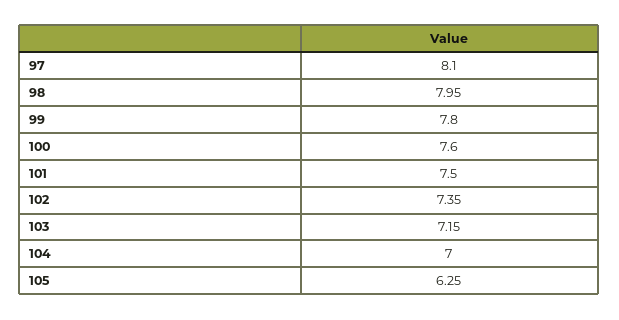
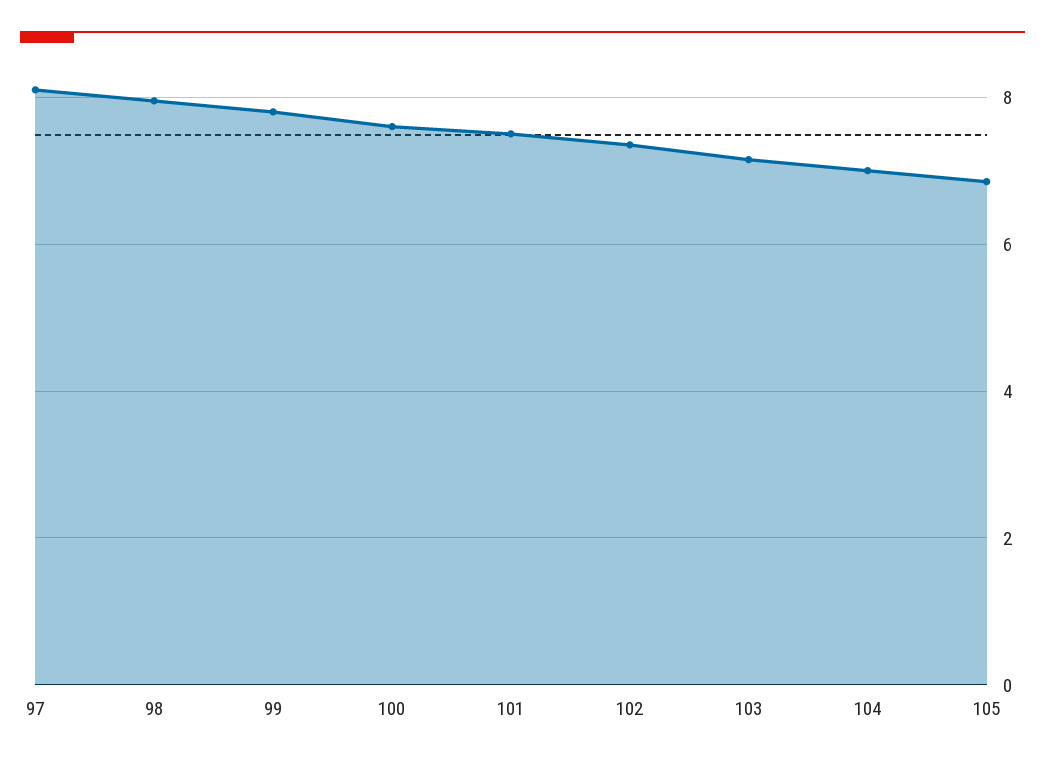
105: 6.25 -> 6.8

